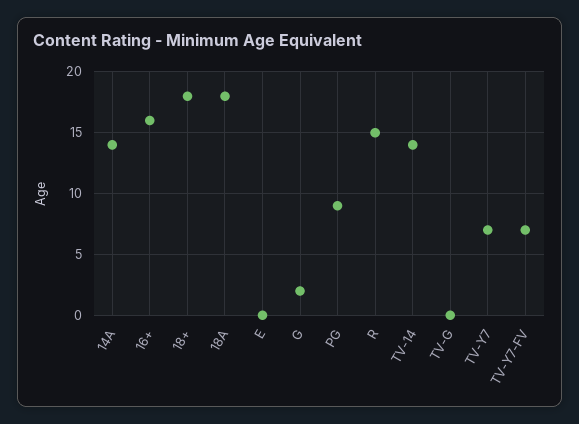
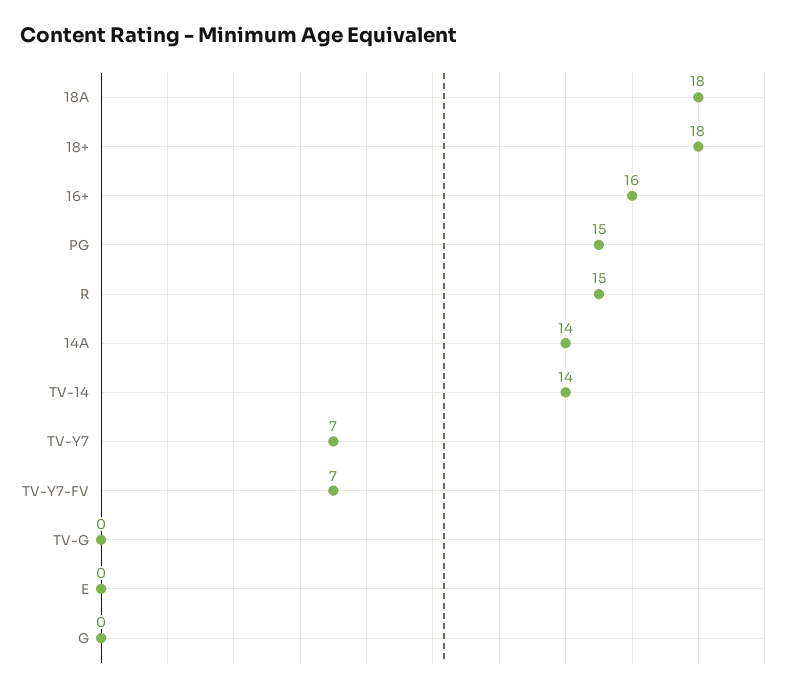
G: 2 -> 0
PG: 9 -> 15

